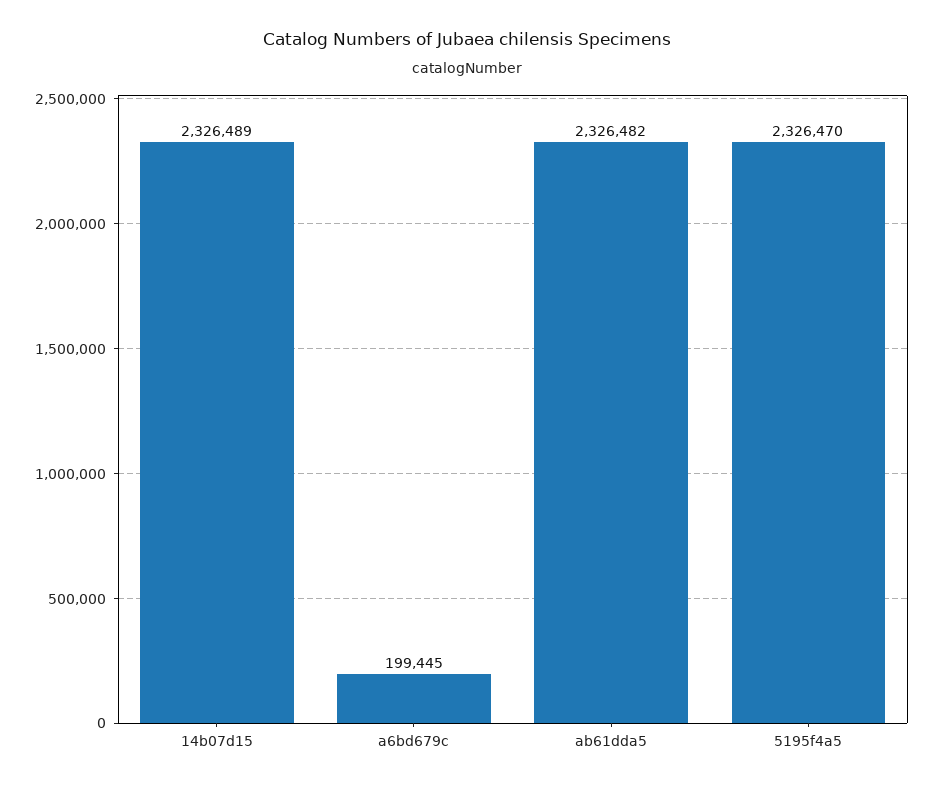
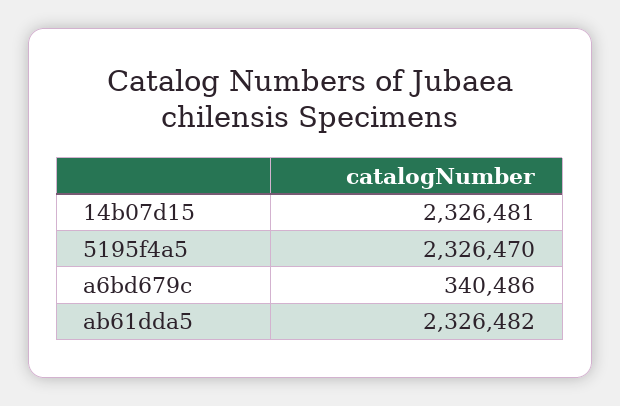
14b07d15: 2326489 -> 2326481
a6bd679c: 199445 -> 340486

